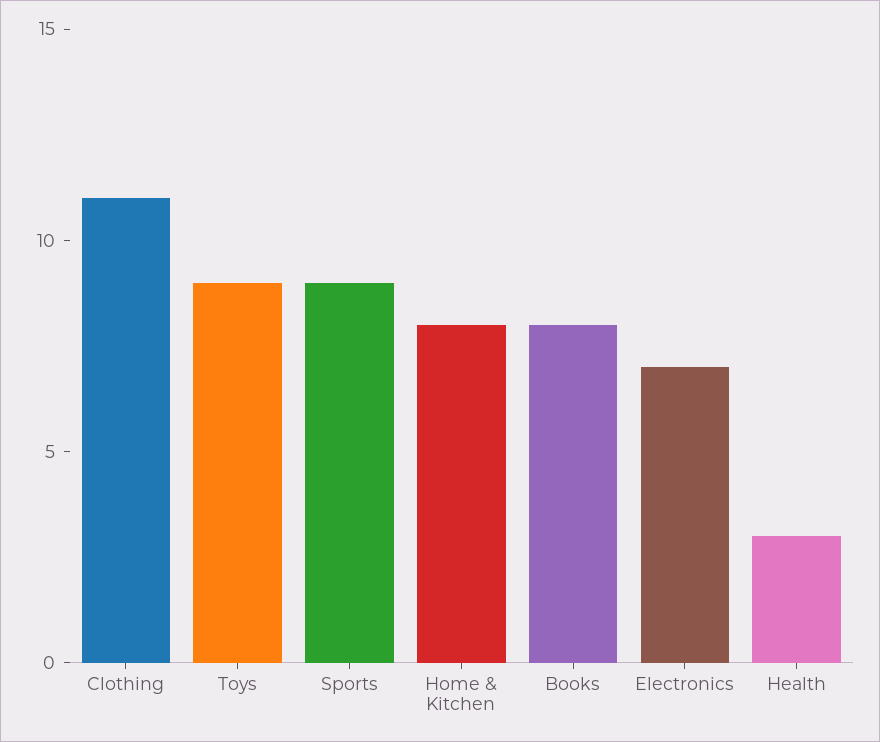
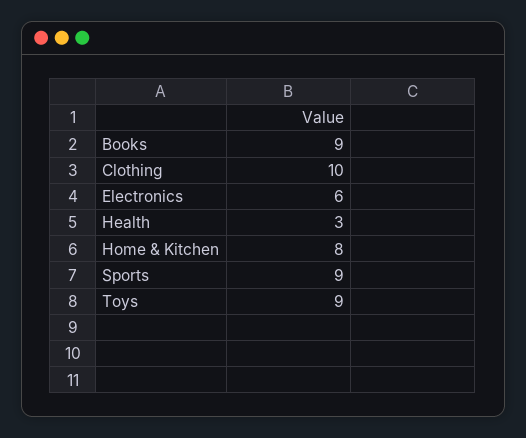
Clothing: 11 -> 10
Books: 8 -> 9
Electronics: 7 -> 6

